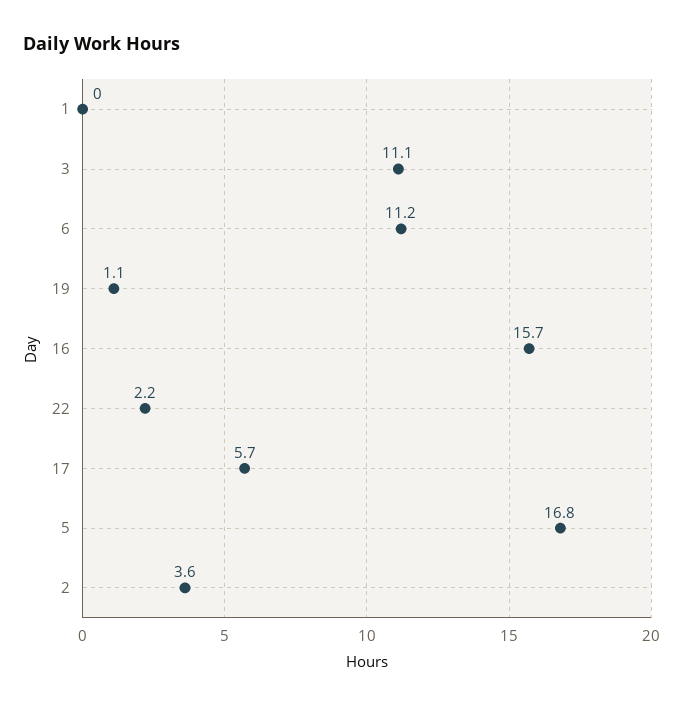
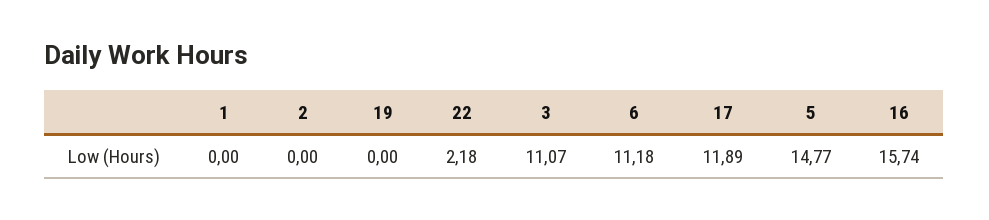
19: 1.1 -> 0
17: 5.7 -> 11.89
5: 16.8 -> 14.77
2: 3.6 -> 0

